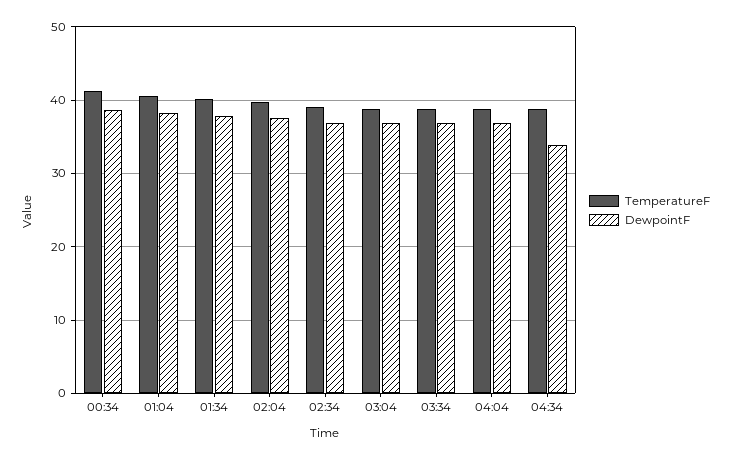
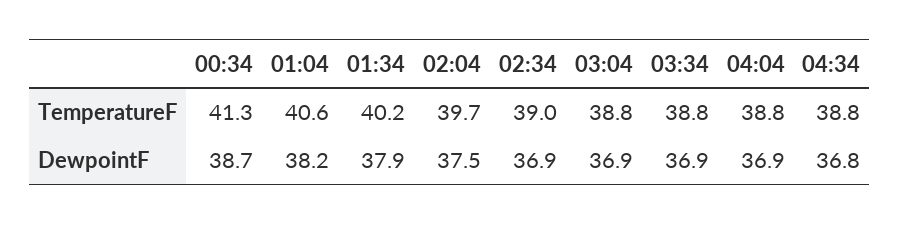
DewpointF, 04:34: 34 -> 36.8

